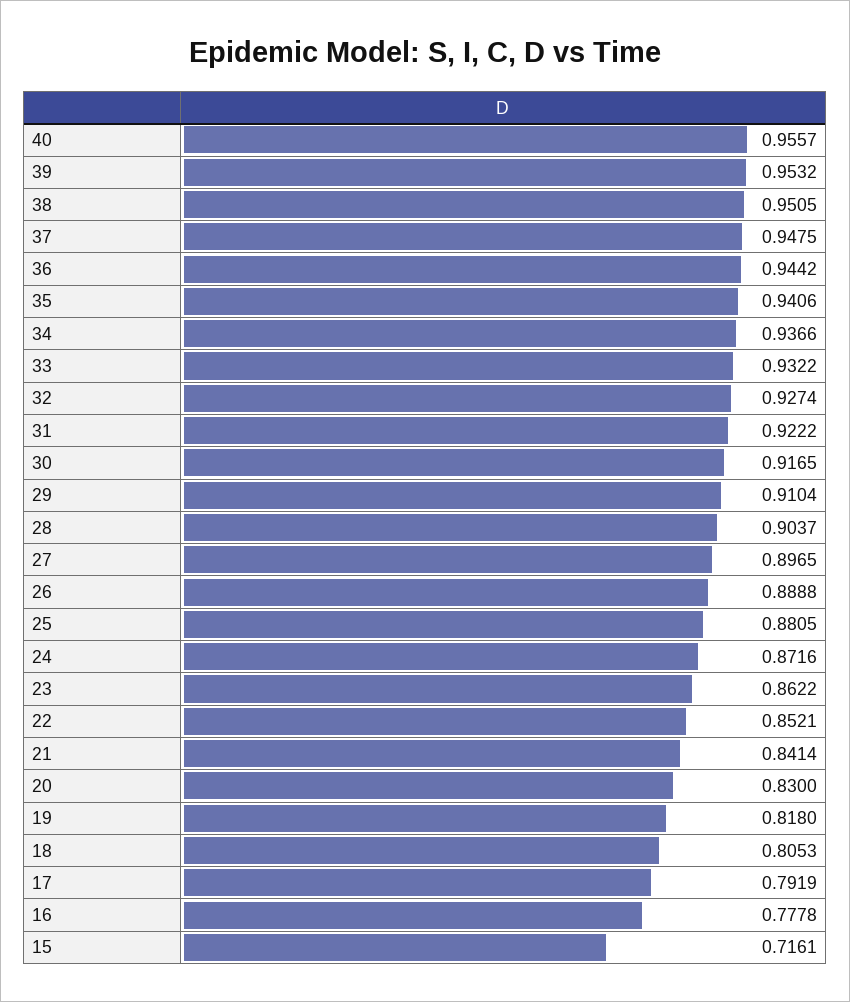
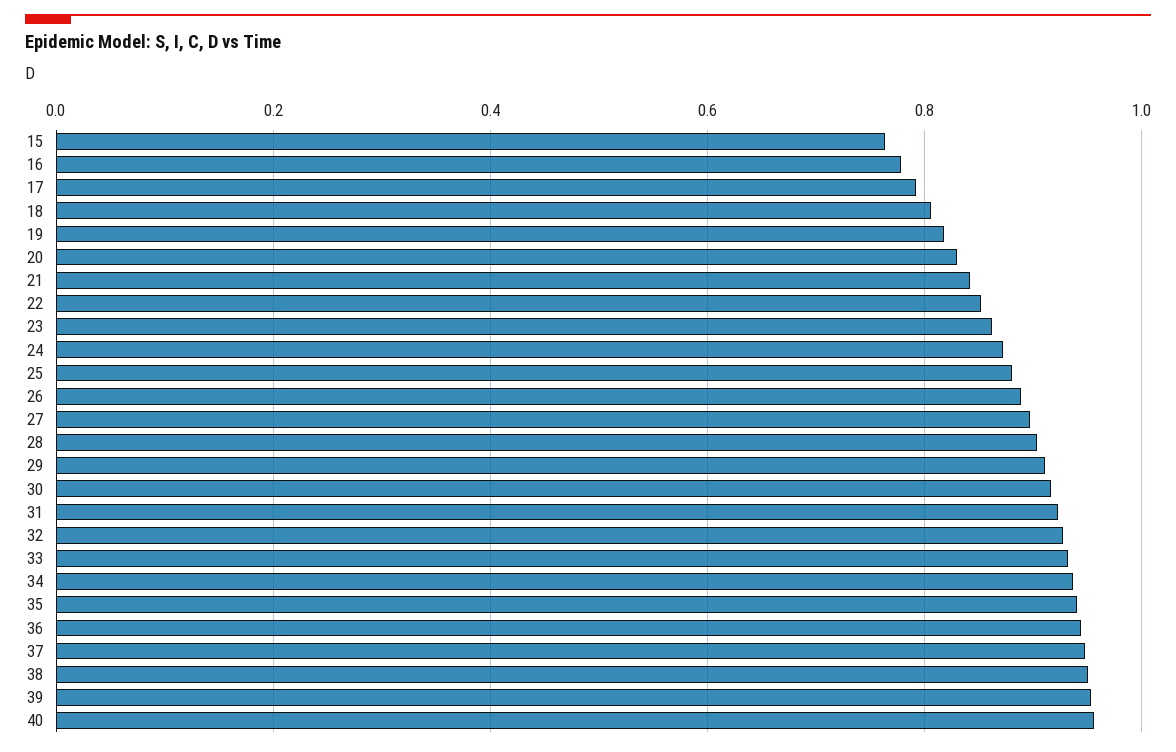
15: 0.7161 -> 0.76

